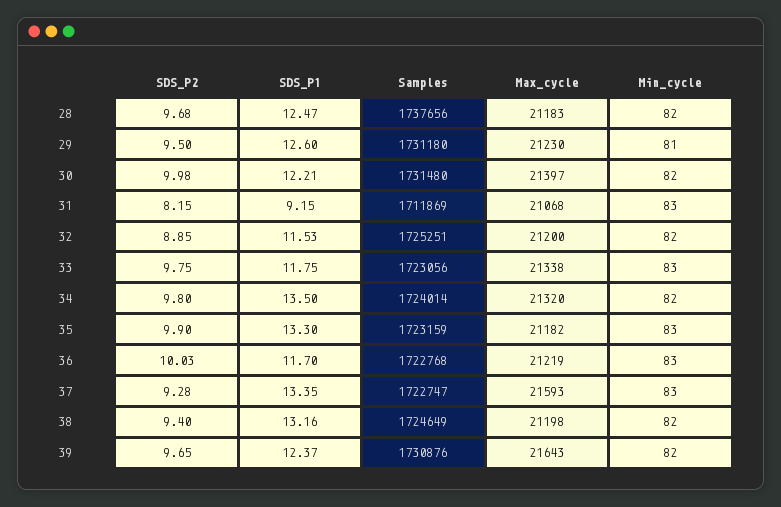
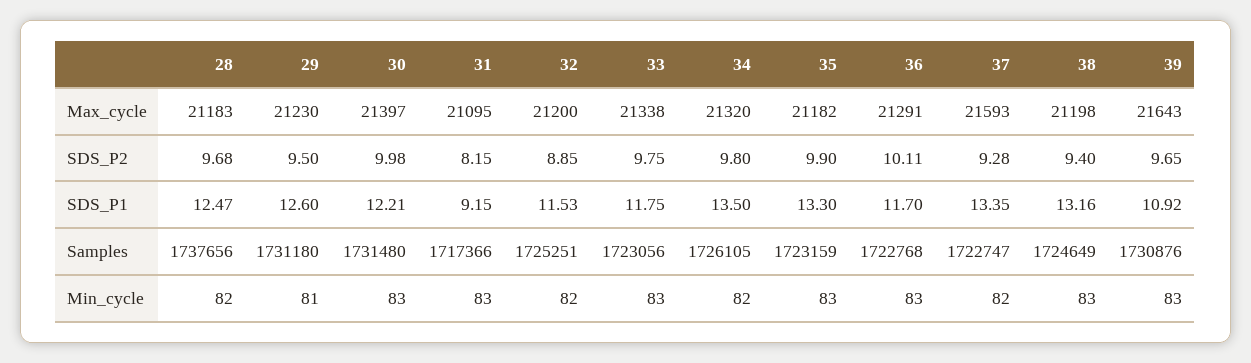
Min_cycle, 30: 82 -> 83
Samples, 31: 1711869 -> 1717366
Max_cycle, 31: 21068 -> 21095
Samples, 34: 1724014 -> 1726105
SDS_P2, 36: 10.03 -> 10.11
Max_cycle, 36: 21219 -> 21291
Min_cycle, 37: 83 -> 82
Min_cycle, 38: 82 -> 83
SDS_P1, 39: 12.37 -> 10.92
Min_cycle, 39: 82 -> 83

